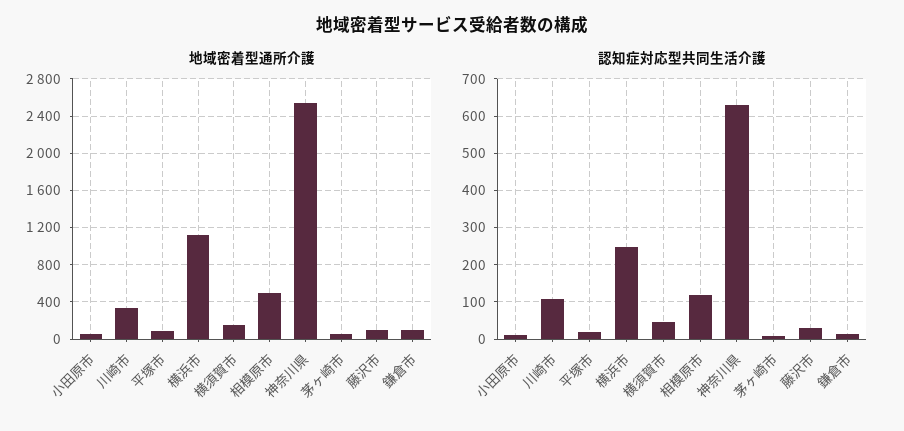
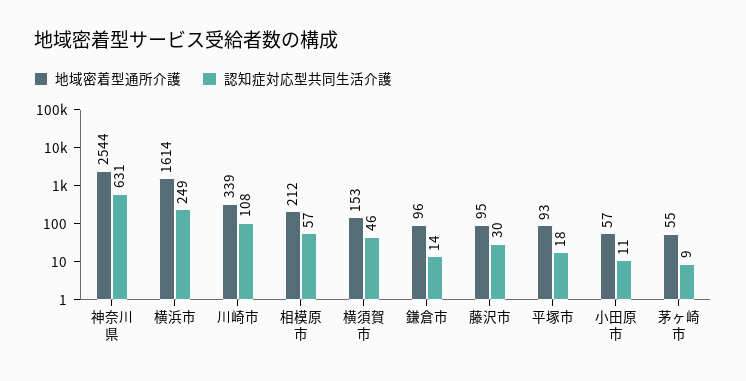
地域密着型通所介護, 横浜市: 1100 -> 1614
地域密着型通所介護, 相模原市: 500 -> 212
認知症対応型共同生活介護, 相模原市: 120 -> 57

